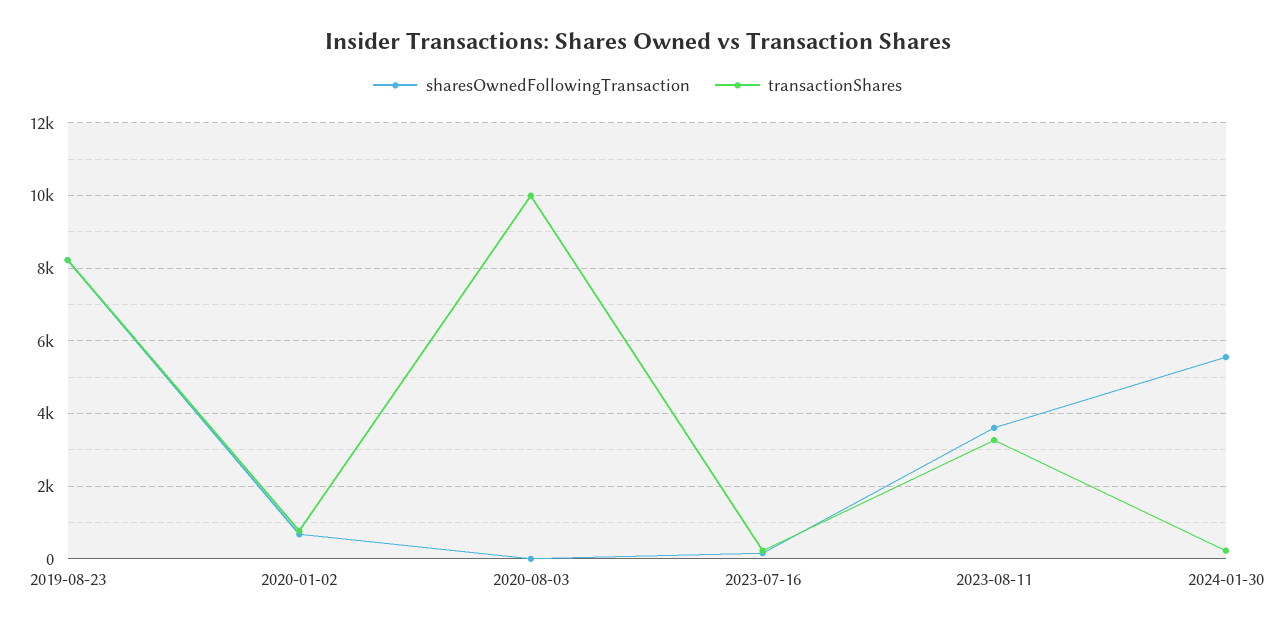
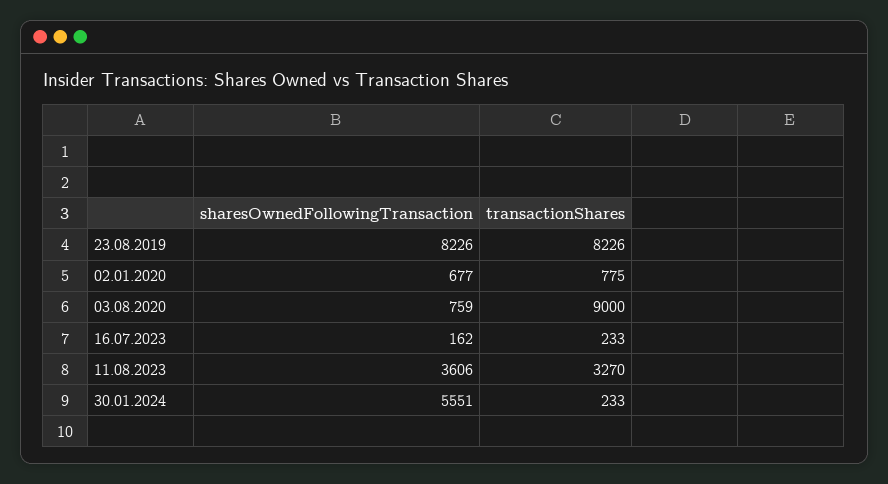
sharesOwnedFollowingTransaction, 2020-08-03: 0 -> 759
transactionShares, 2020-08-03: 10000 -> 9000

